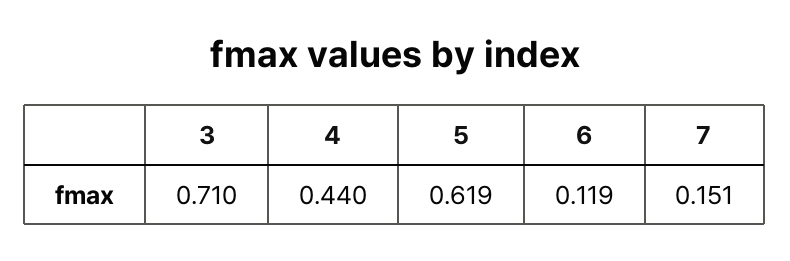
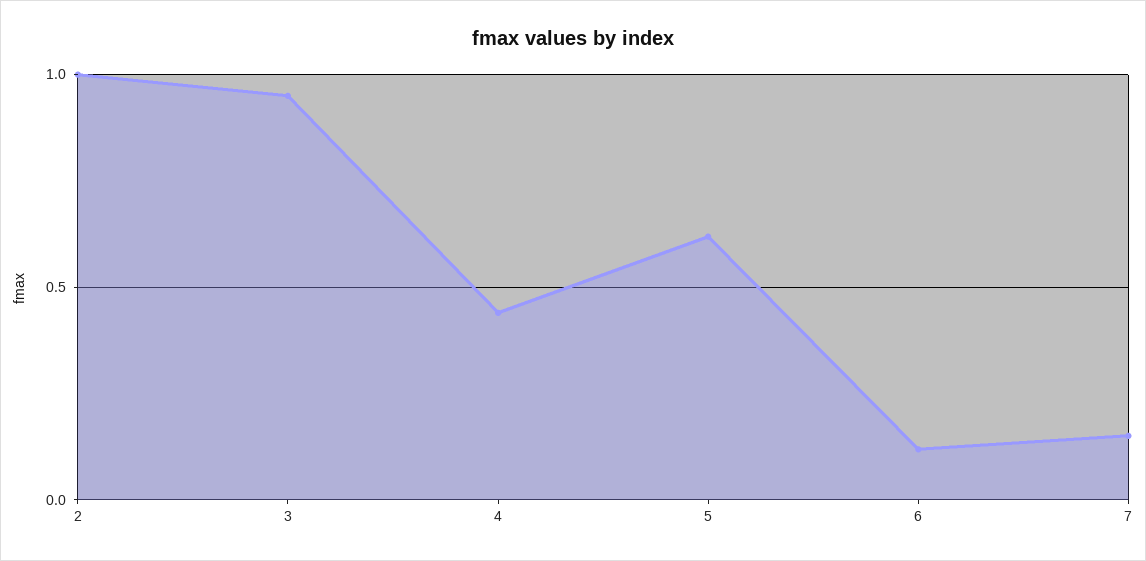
3: 0.71 -> 0.95
2: none -> 1

